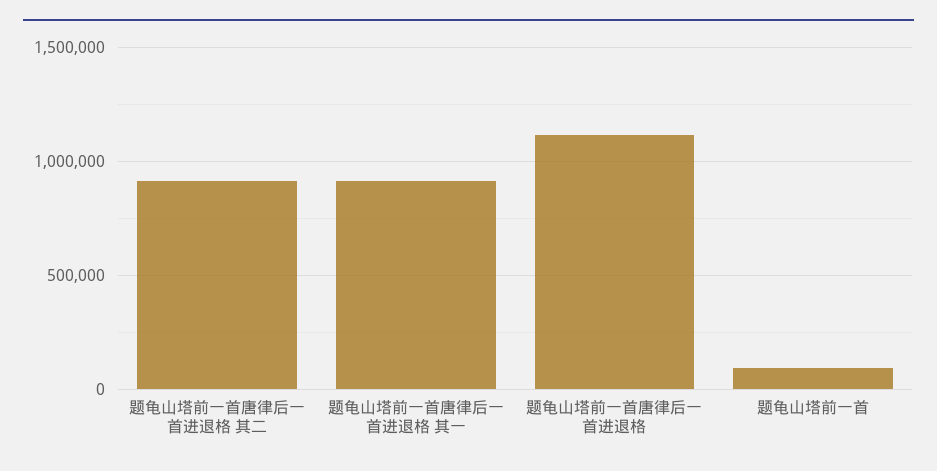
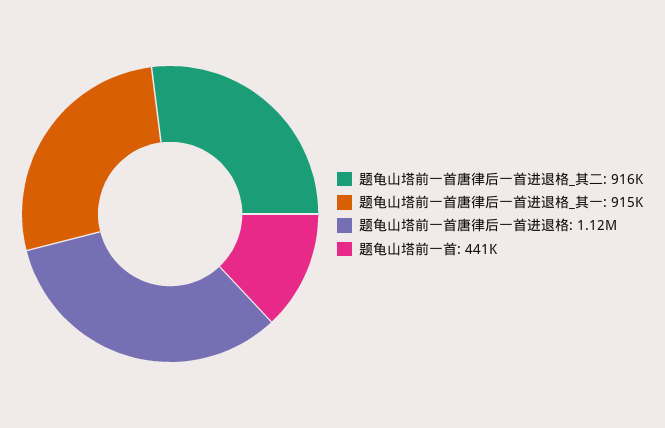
题龟山塔前一首: 100000 -> 441000

